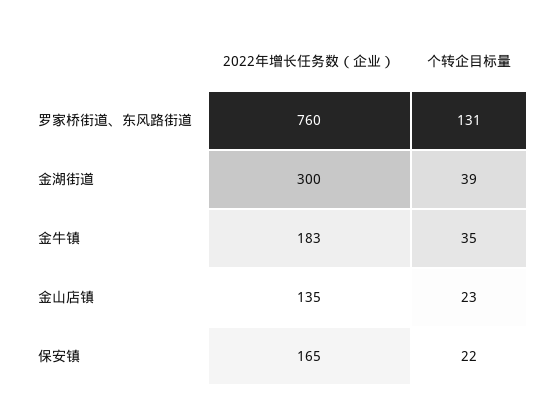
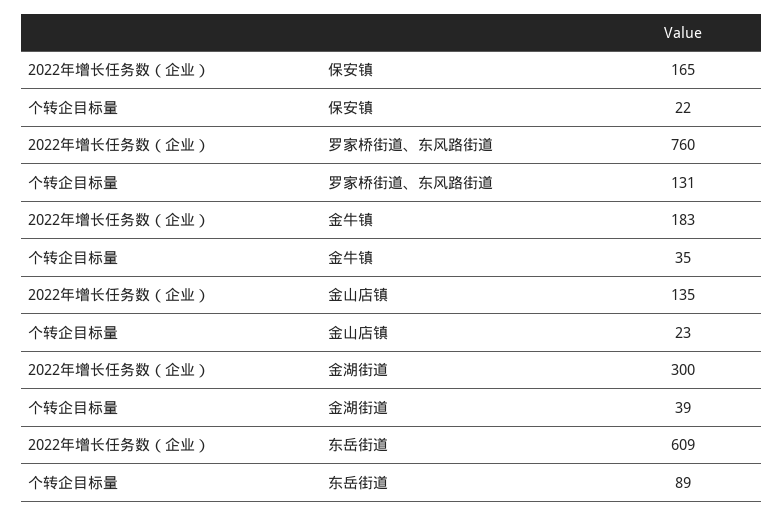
2022年增长任务数（企业）, 东岳街道: none -> 609
个转企目标量, 东岳街道: none -> 89

